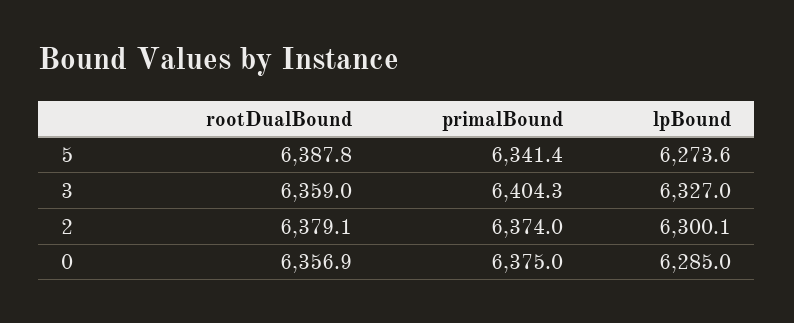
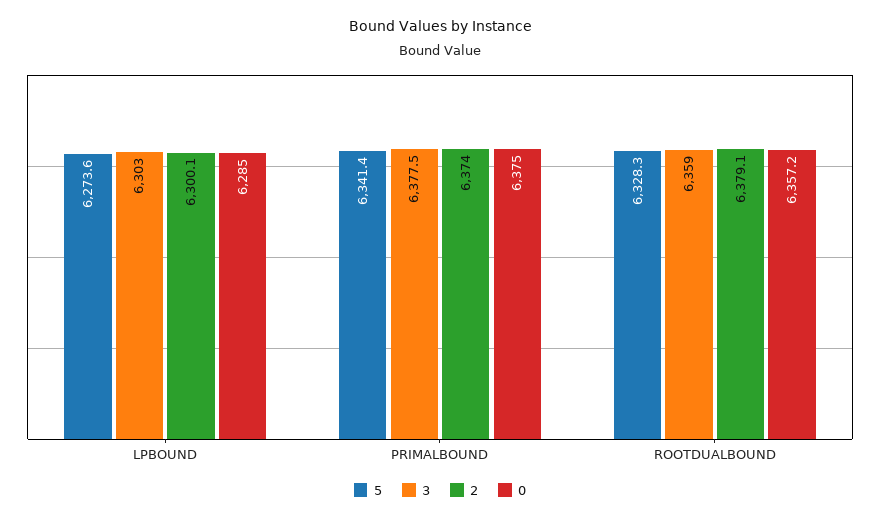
5, rootDualBound: 6387.8 -> 6328.3
3, primalBound: 6404.3 -> 6377.5
3, lpBound: 6327 -> 6303
0, rootDualBound: 6356.9 -> 6357.2

